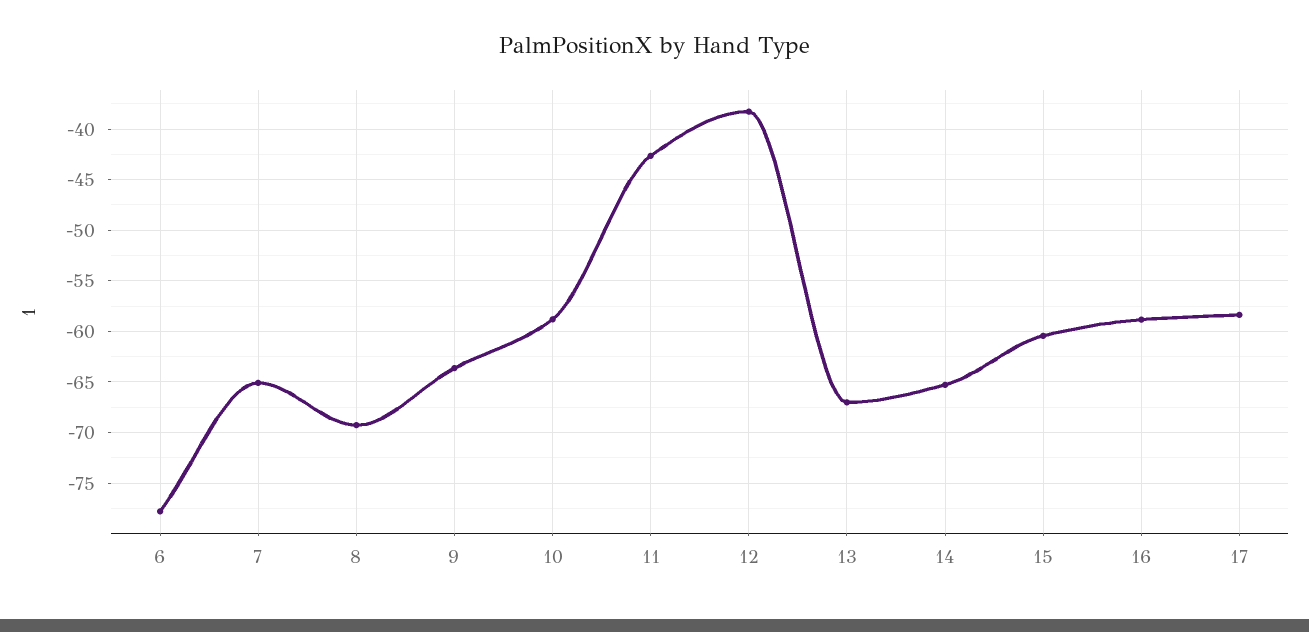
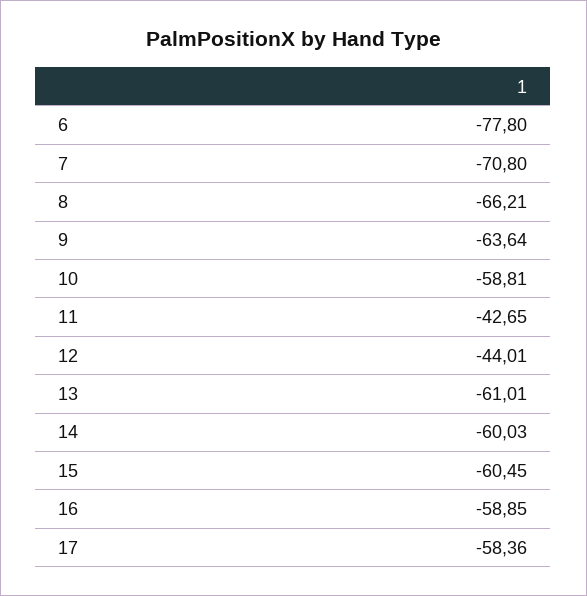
7: -65 -> -70.8
8: -69 -> -66.21
12: -38 -> -44.01
13: -67 -> -61.01
14: -65 -> -60.03

